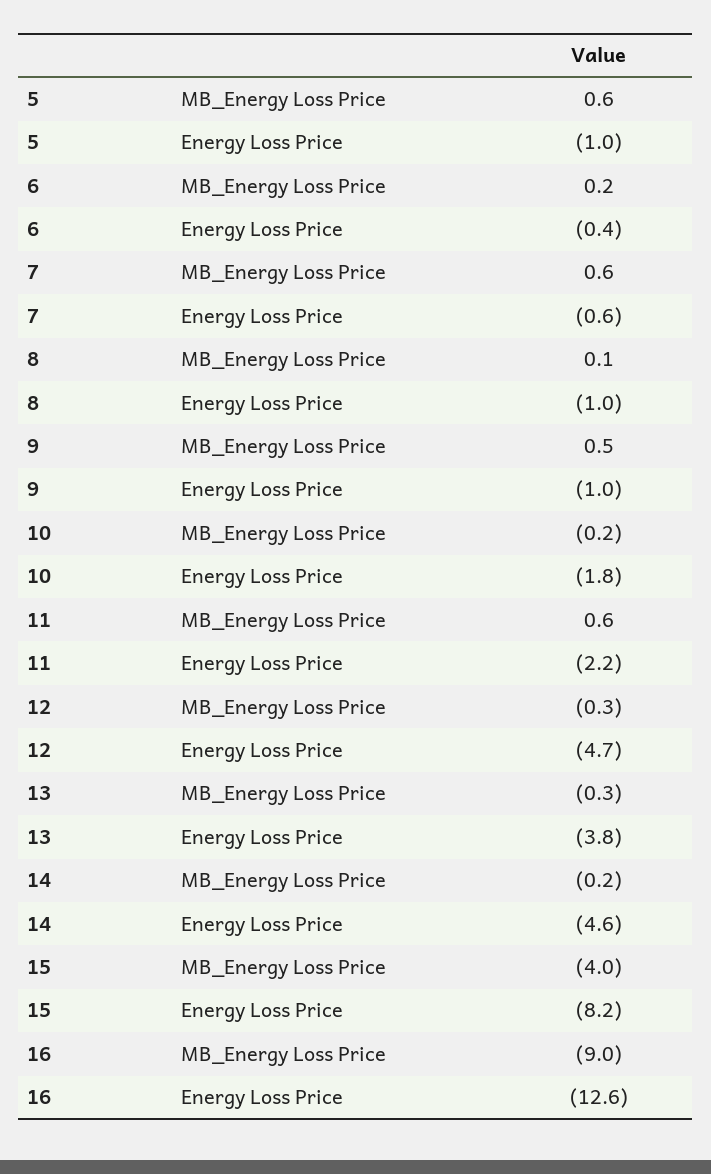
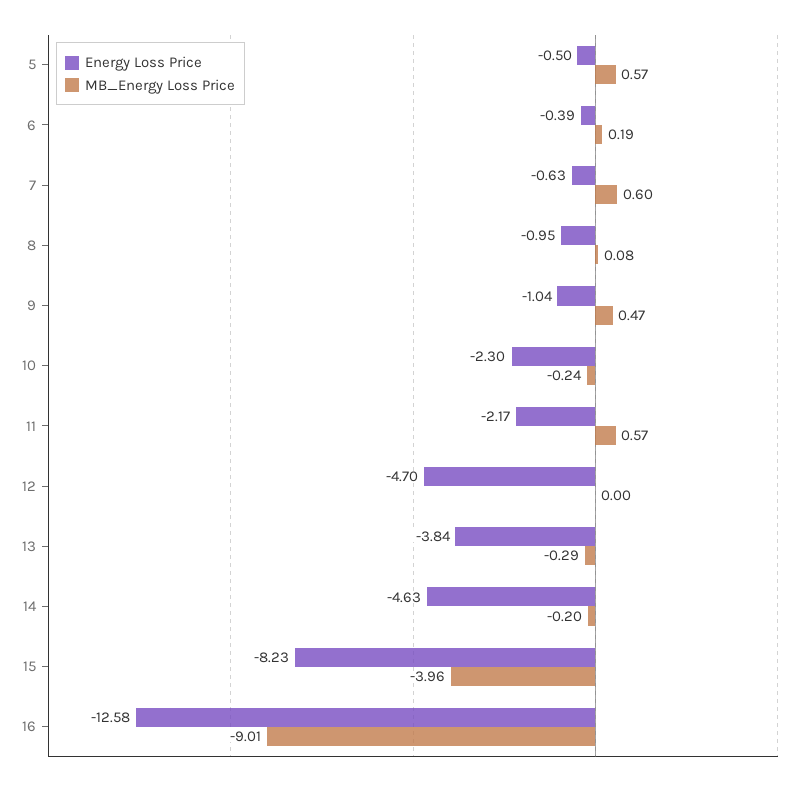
Energy Loss Price, 5: -1 -> -0.5
Energy Loss Price, 10: -1.8 -> -2.3
MB_Energy Loss Price, 12: -0.3 -> 0

